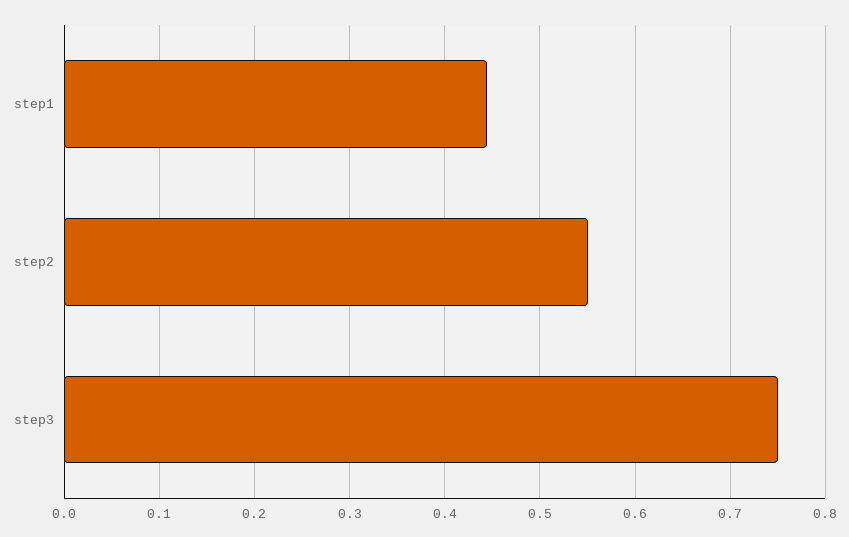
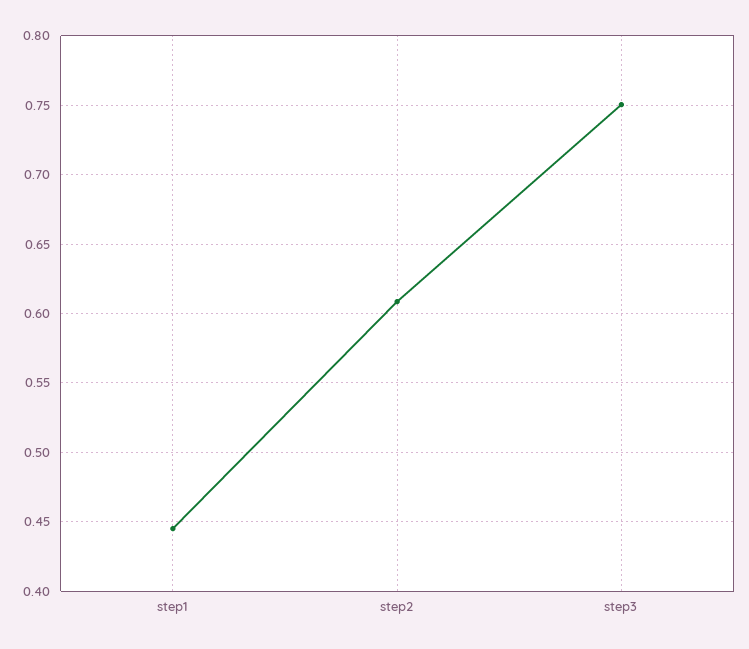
step2: 0.55 -> 0.61

